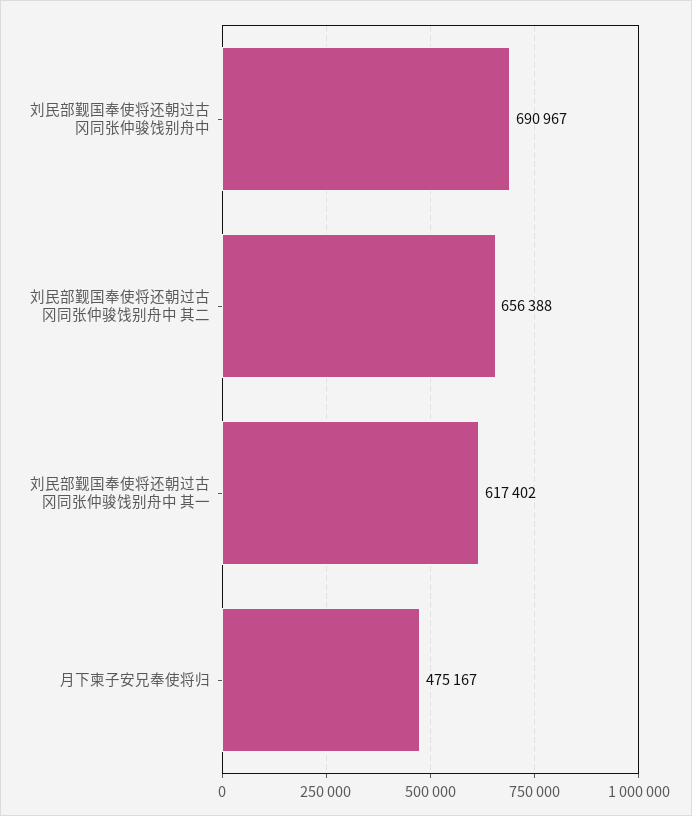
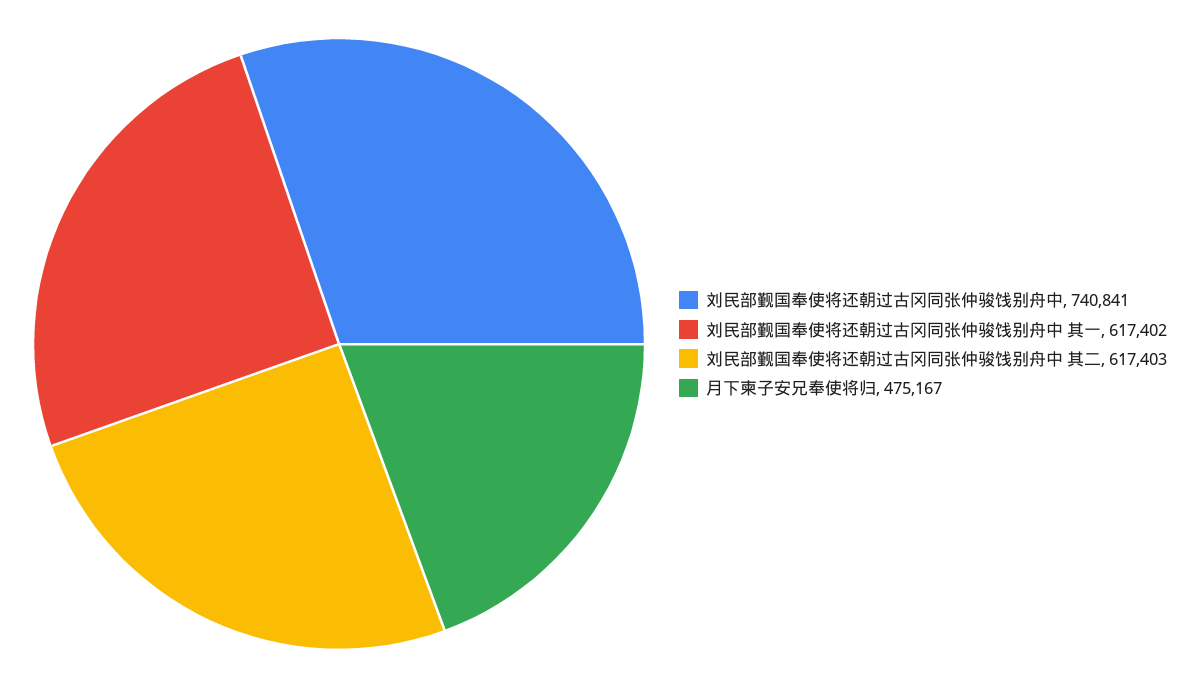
刘民部觐国奉使将还朝过古冈同张仲骏饯别舟中: 690967 -> 740841
刘民部觐国奉使将还朝过古冈同张仲骏饯别舟中 其二: 656388 -> 617403

